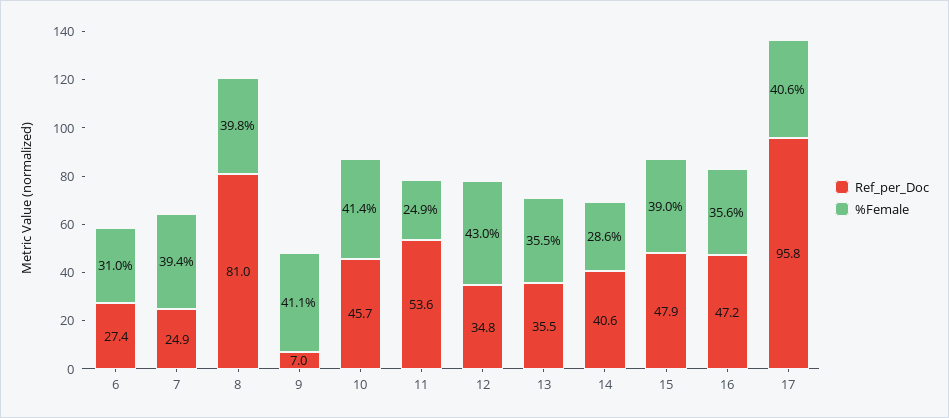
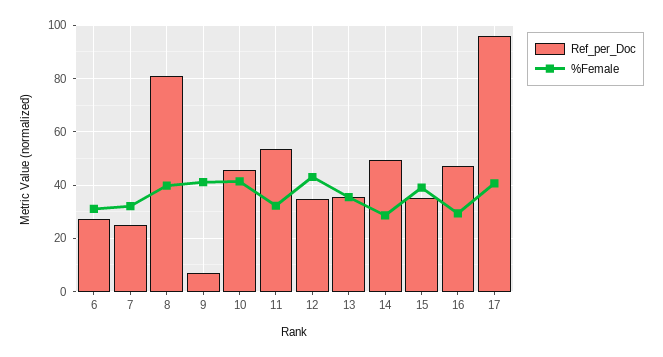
%Female, 7: 39.4 -> 32.5
%Female, 11: 24.9 -> 32.5
Ref_per_Doc, 14: 40.6 -> 50
Ref_per_Doc, 15: 47.9 -> 35
%Female, 16: 35.6 -> 30

